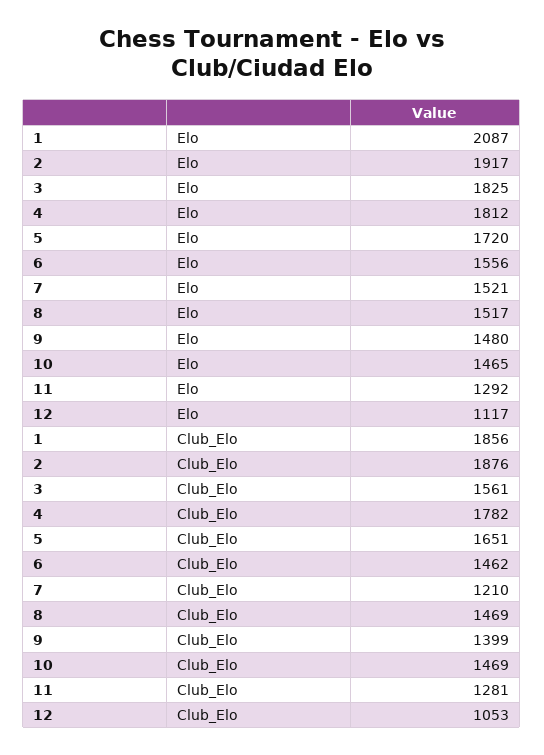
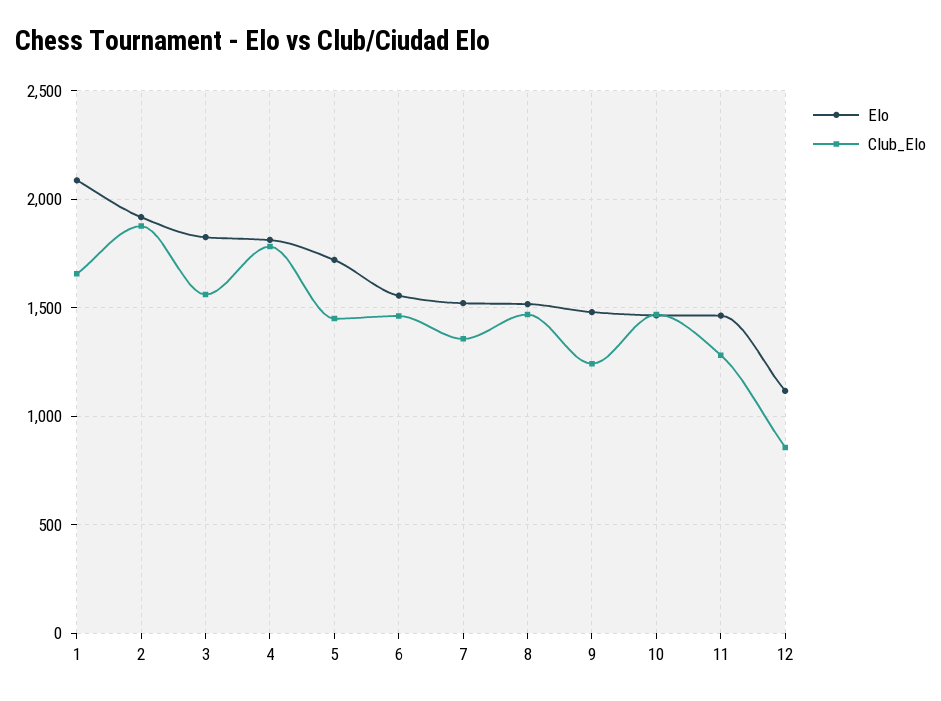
Elo, 11: 1292 -> 1450
Club_Elo, 1: 1856 -> 1650
Club_Elo, 5: 1651 -> 1450
Club_Elo, 7: 1210 -> 1350
Club_Elo, 9: 1399 -> 1250
Club_Elo, 12: 1053 -> 850

